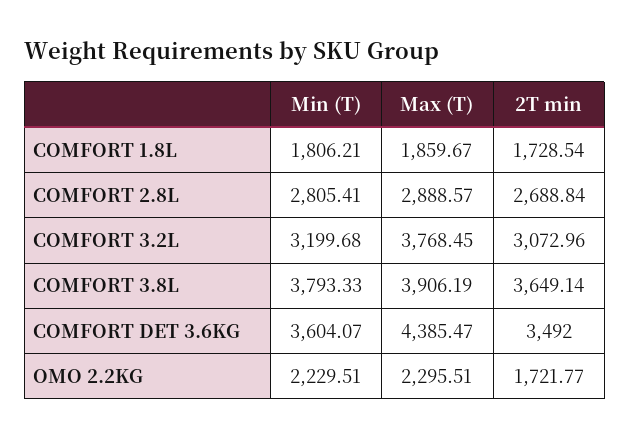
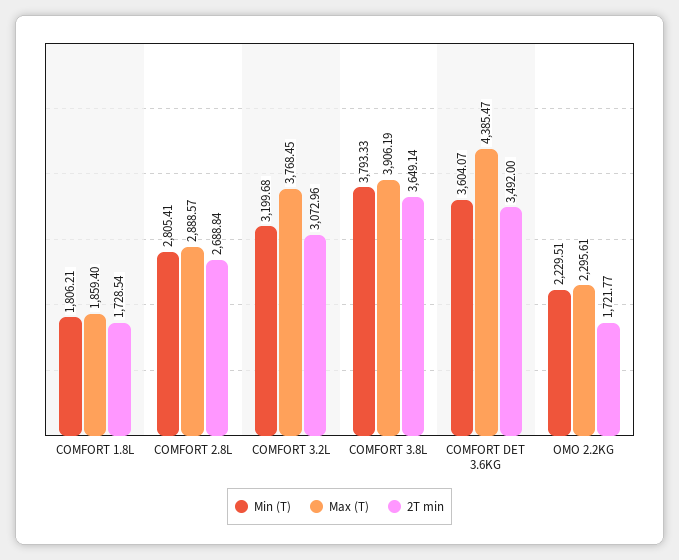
Max (T), COMFORT 1.8L: 1859.67 -> 1859.4
Max (T), OMO 2.2KG: 2295.51 -> 2295.61

